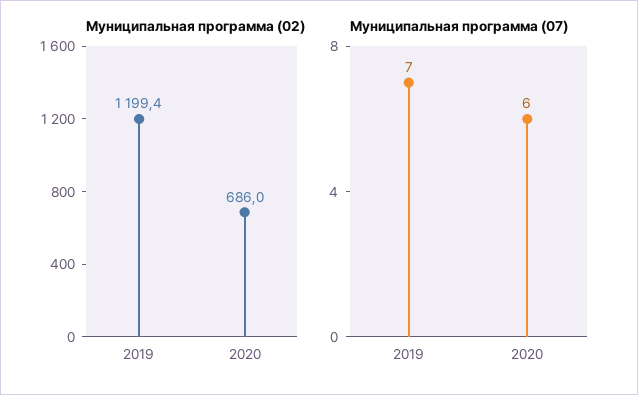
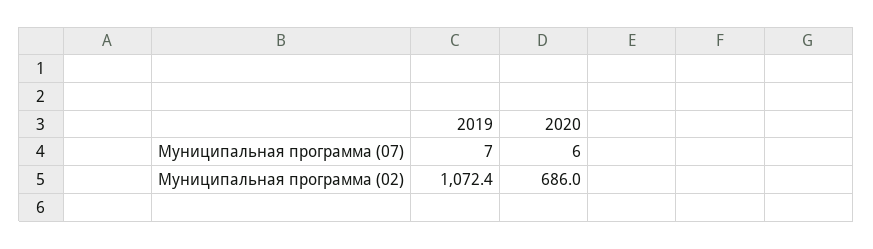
Муниципальная программа (02), 2019: 1199.4 -> 1072.4

